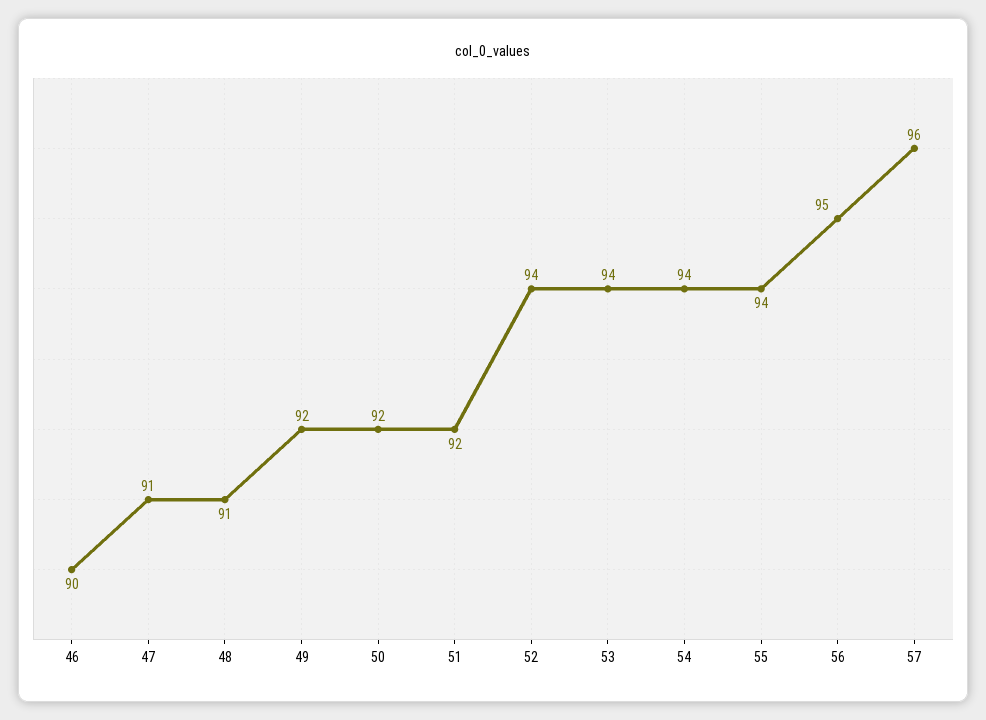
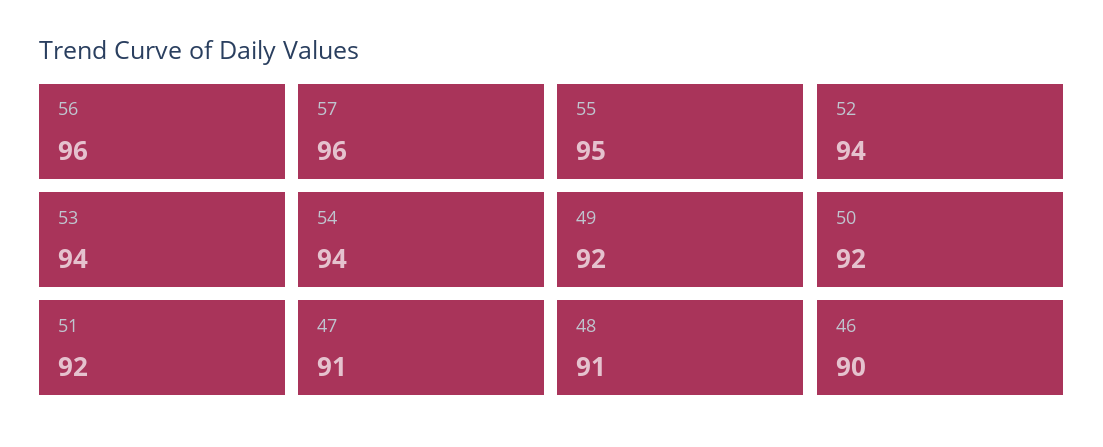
55: 94 -> 95
56: 95 -> 96

